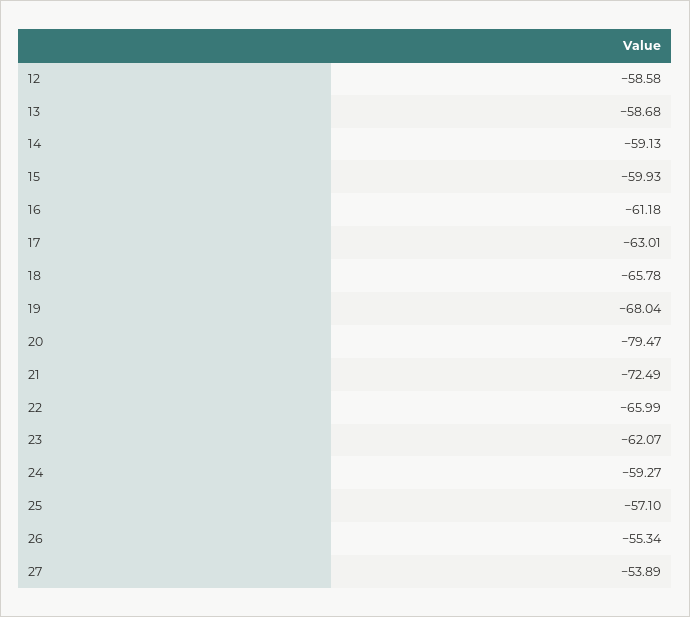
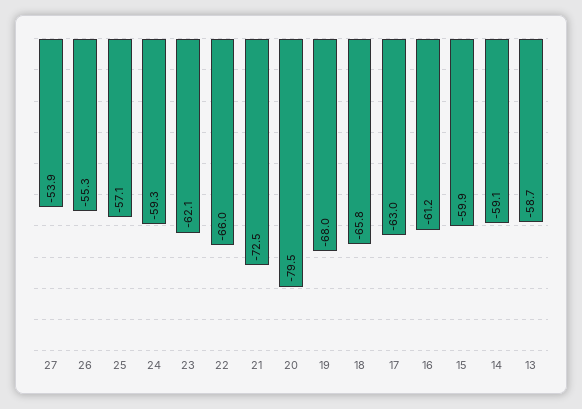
12: -58.58 -> none

